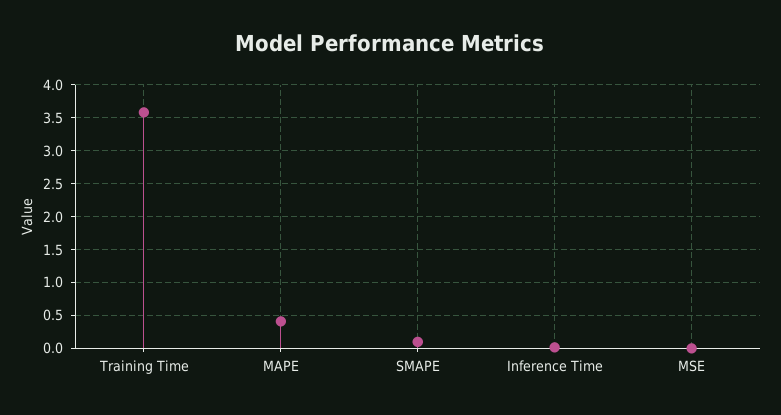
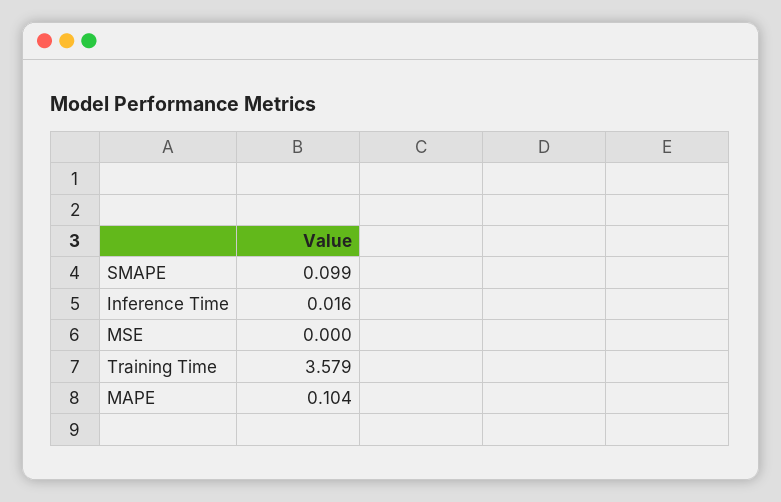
MAPE: 0.4 -> 0.104

